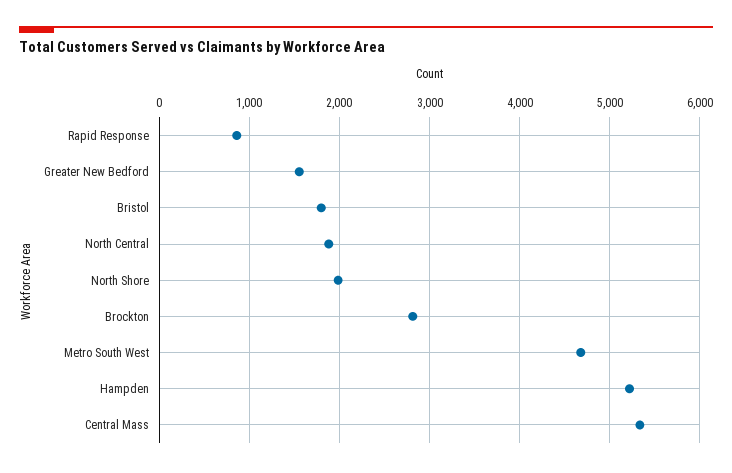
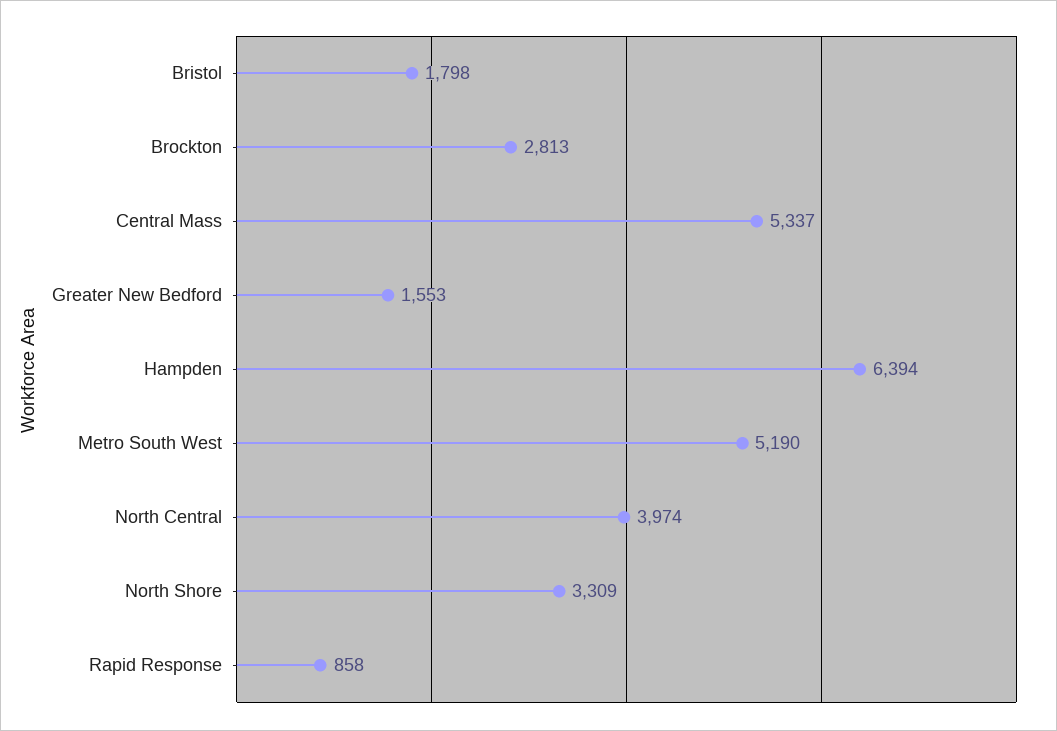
North Central: 1900 -> 3974
North Shore: 2000 -> 3309
Metro South West: 4700 -> 5190
Hampden: 5200 -> 6394

